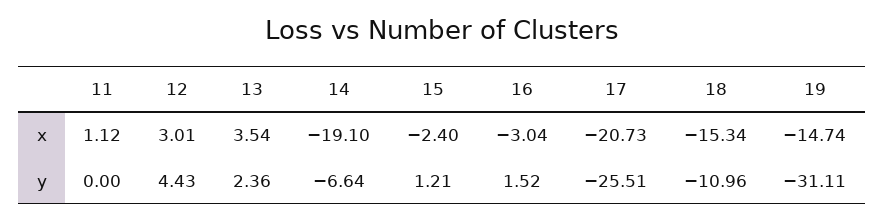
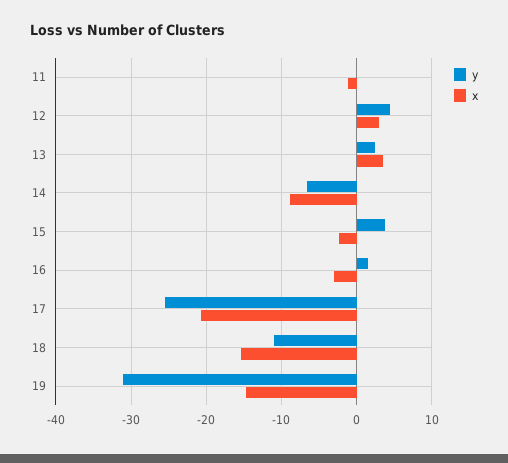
x, 11: 1.12 -> -1
x, 14: -19.1 -> -9
y, 15: 1.21 -> 4

